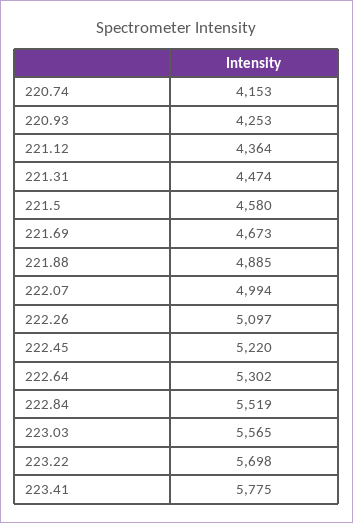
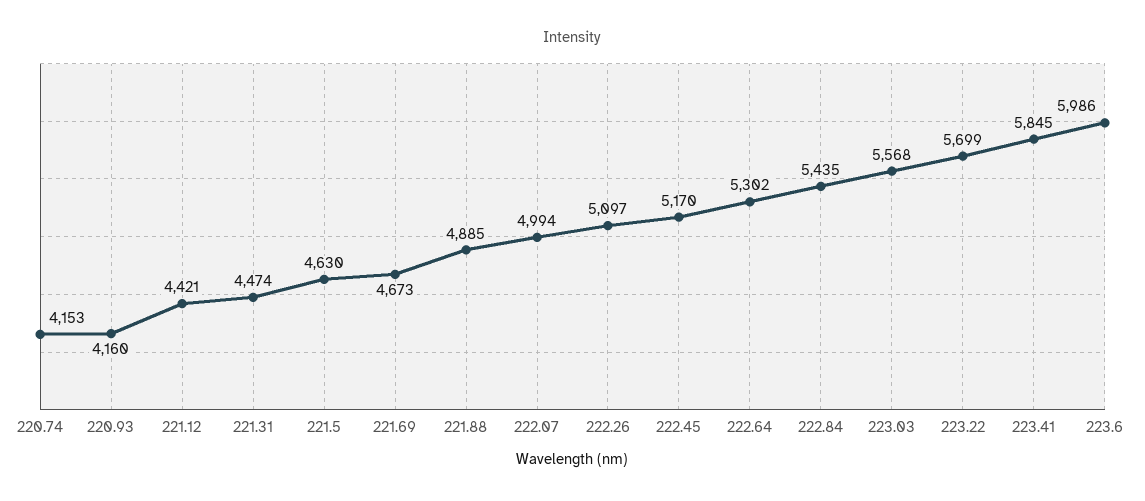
220.93: 4253 -> 4160
221.12: 4364 -> 4421
221.5: 4580 -> 4630
222.45: 5220 -> 5170
222.84: 5519 -> 5435
223.03: 5565 -> 5568
223.22: 5698 -> 5699
223.41: 5775 -> 5845
223.6: none -> 5986

